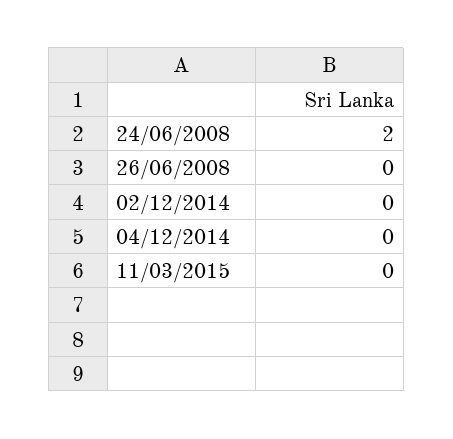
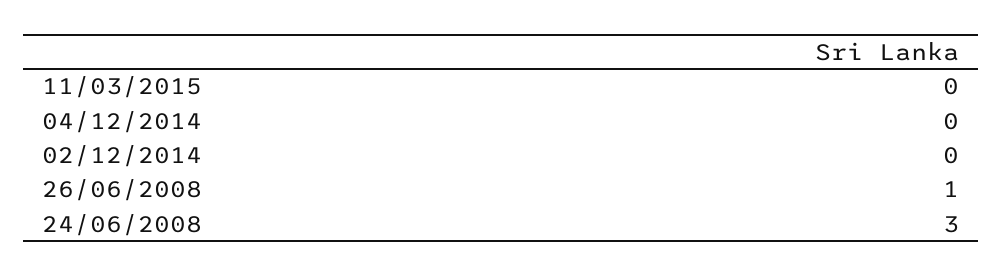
24/06/2008: 2 -> 3
26/06/2008: 0 -> 1

